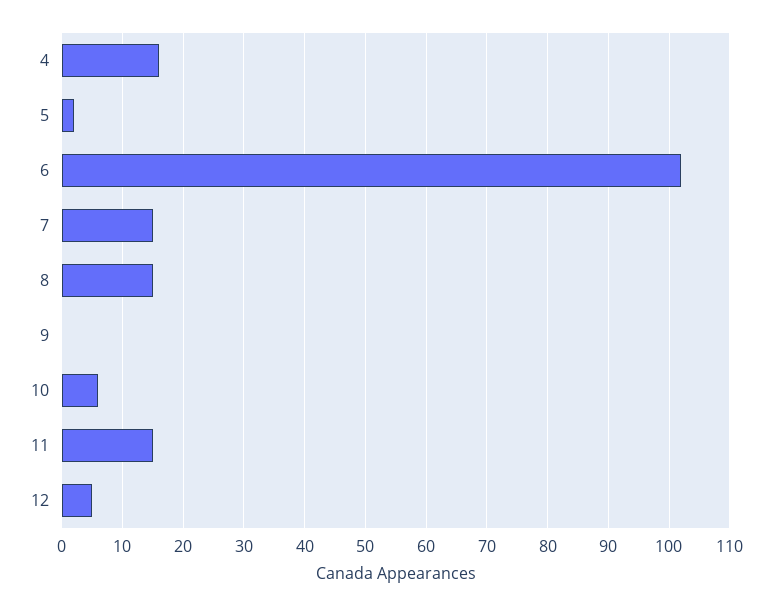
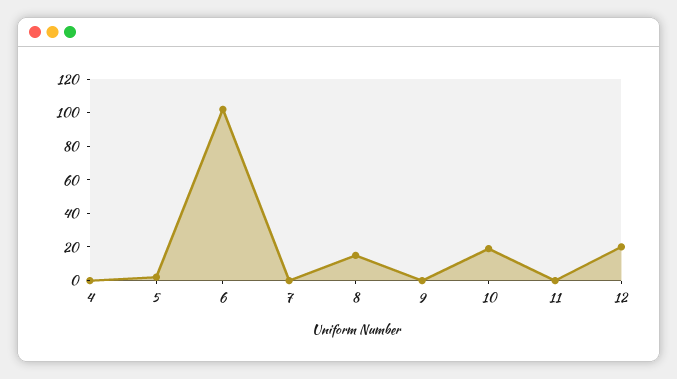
4: 16 -> 0
7: 15 -> 0
10: 6 -> 20
11: 15 -> 0
12: 5 -> 20

